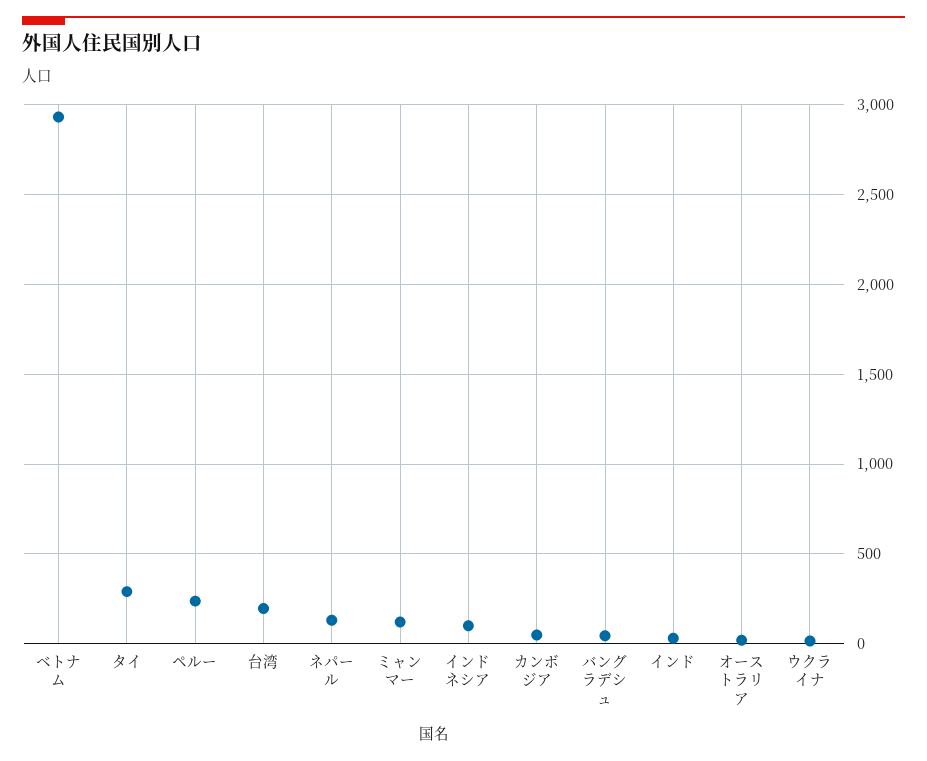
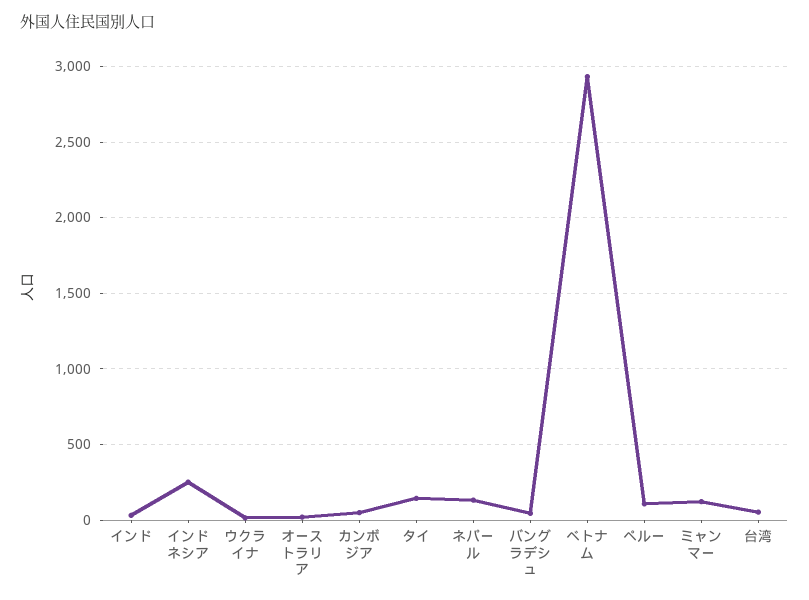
タイ: 300 -> 150
ペルー: 250 -> 100
台湾: 200 -> 50
インドネシア: 100 -> 250

